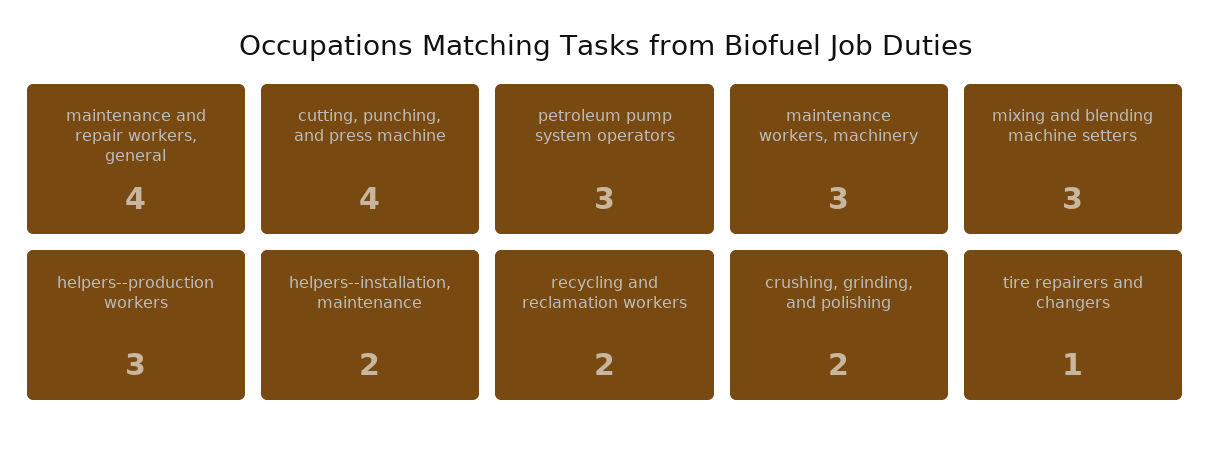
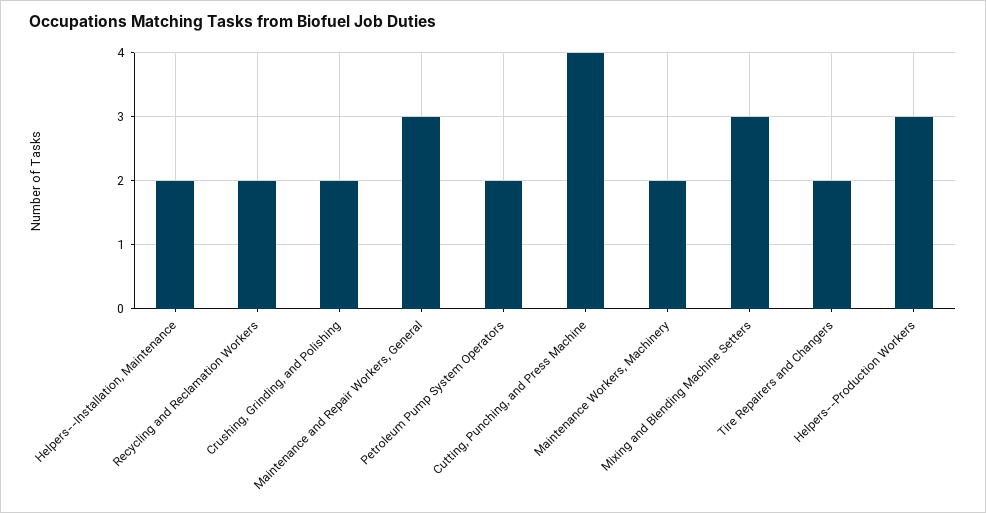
maintenance and repair workers, general: 4 -> 3
petroleum pump system operators: 3 -> 2
maintenance workers, machinery: 3 -> 2
tire repairers and changers: 1 -> 2

